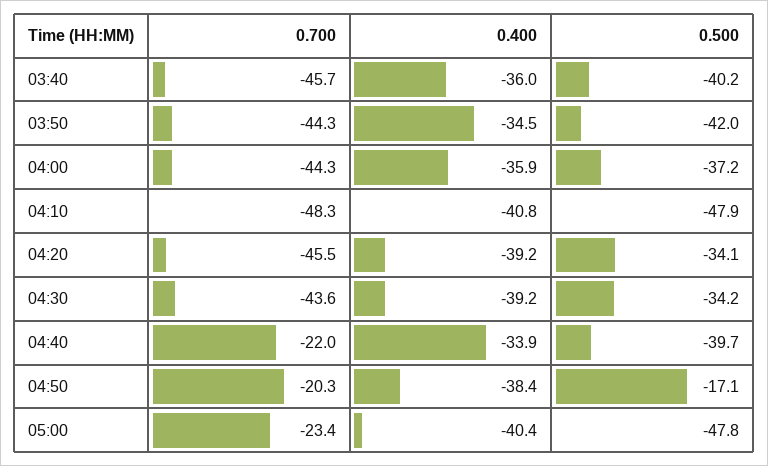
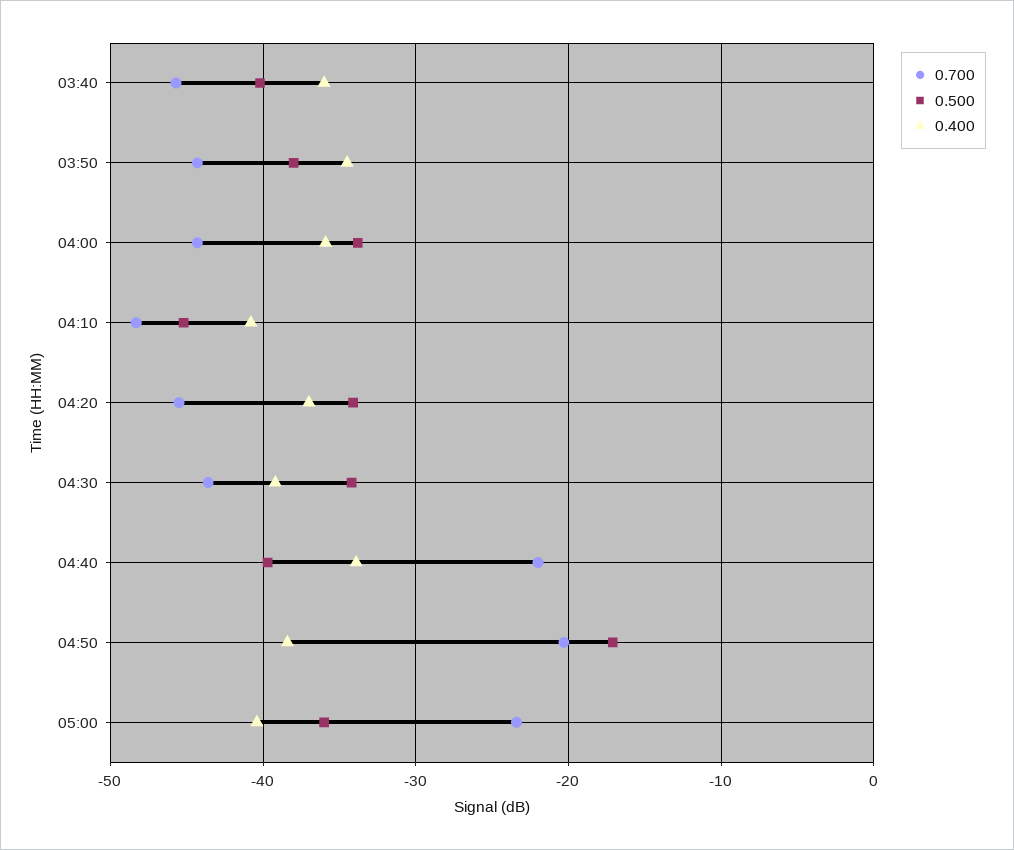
0.500, 03:50: -42 -> -38
0.500, 04:00: -37.2 -> -34
0.500, 04:10: -47.9 -> -45
0.400, 04:20: -39.2 -> -37
0.500, 05:00: -47.8 -> -36

